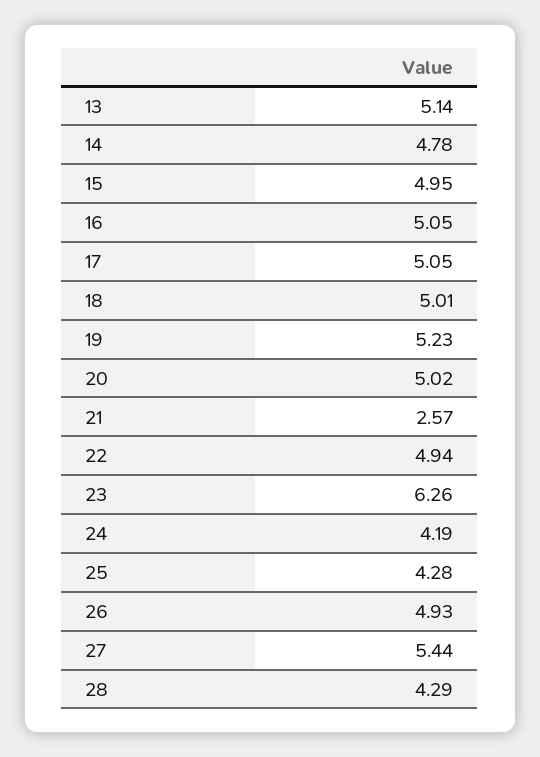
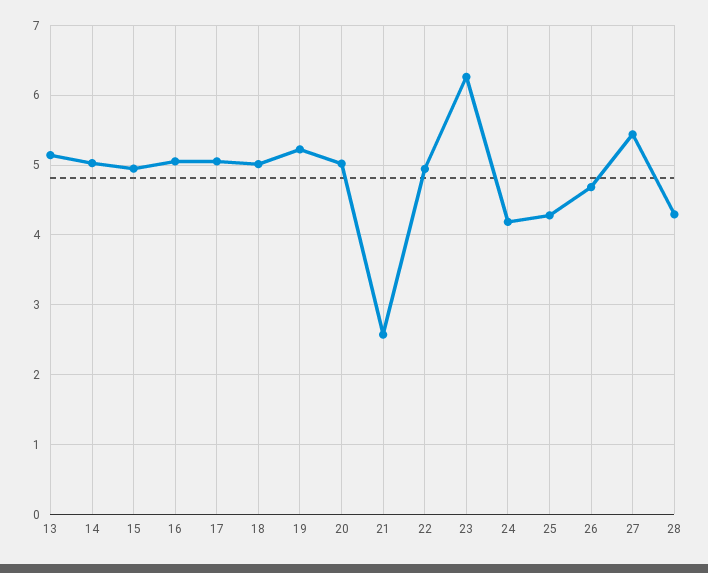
14: 4.78 -> 5
26: 4.93 -> 4.7

